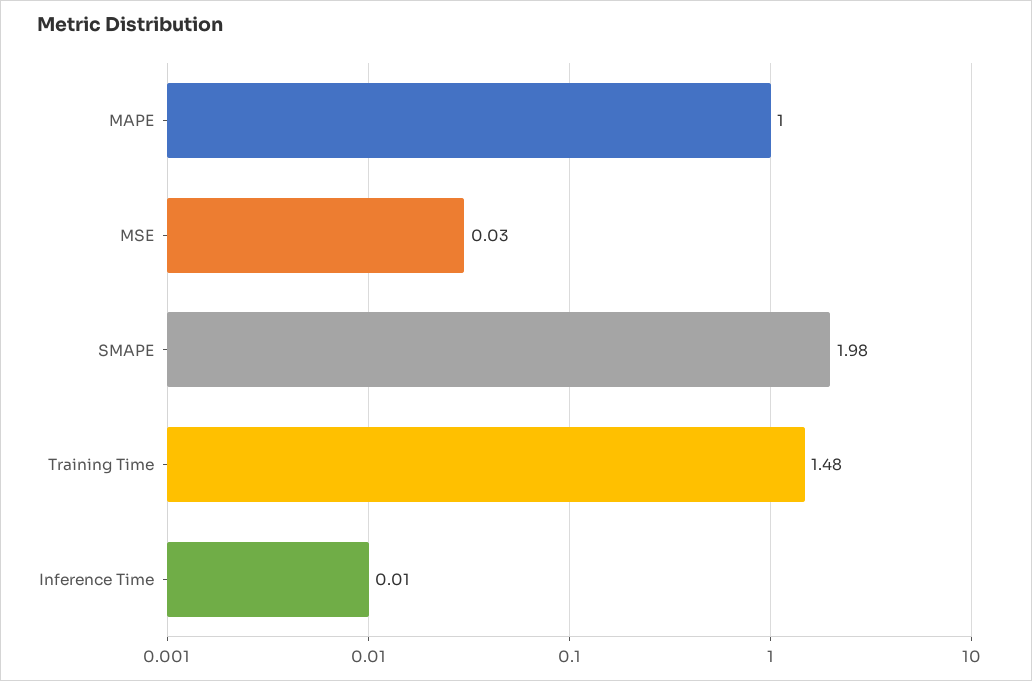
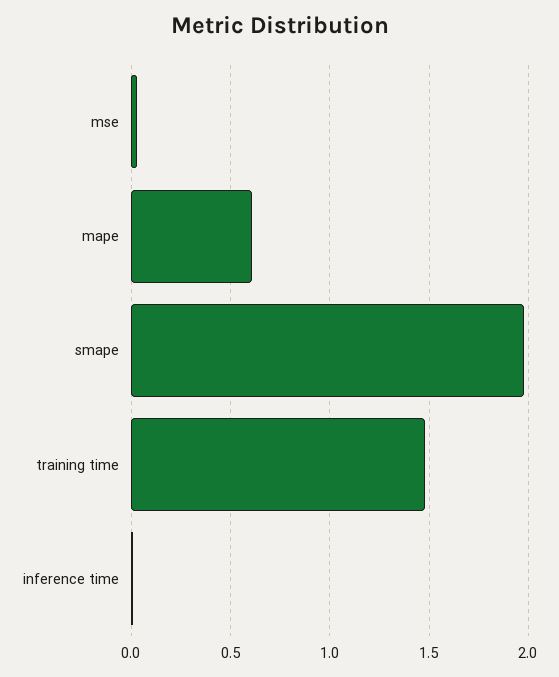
MAPE: 1 -> 0.6

